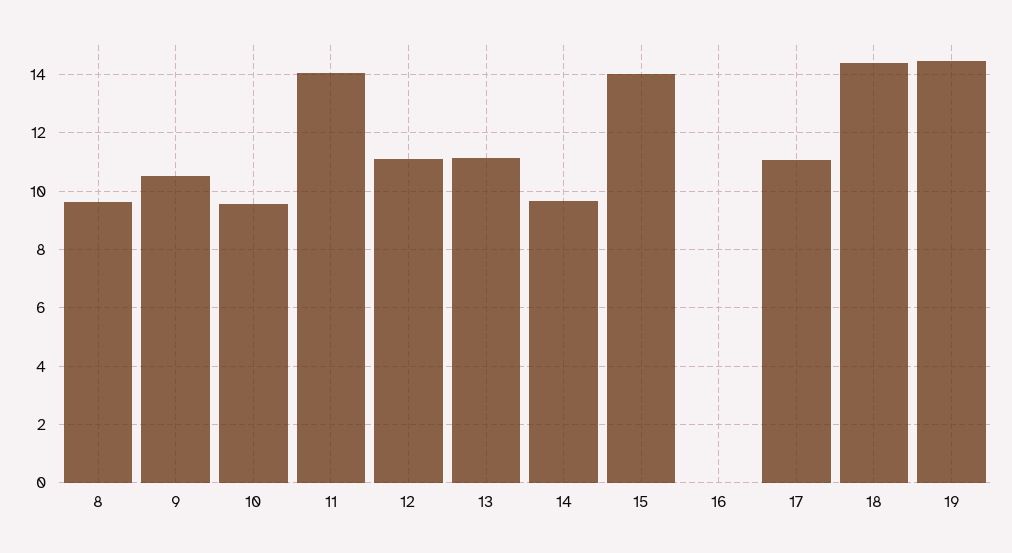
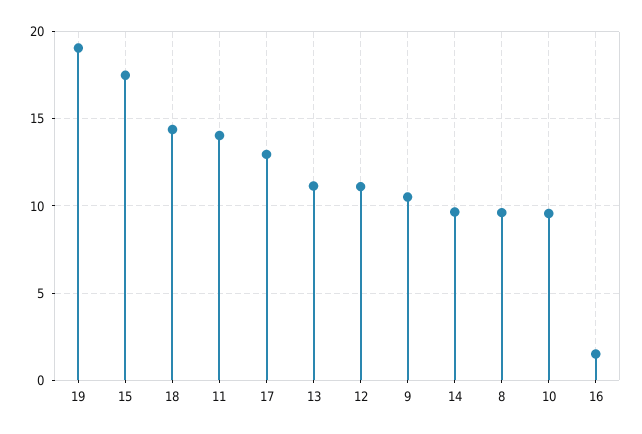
15: 14 -> 17.5
16: 0 -> 1.5
17: 11 -> 13
19: 14.5 -> 19

